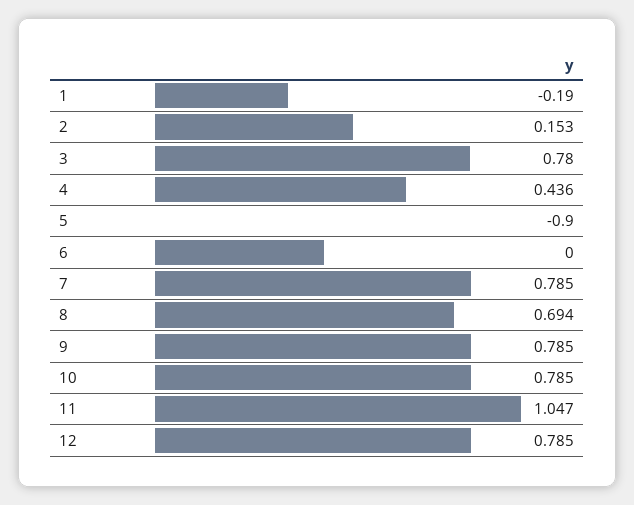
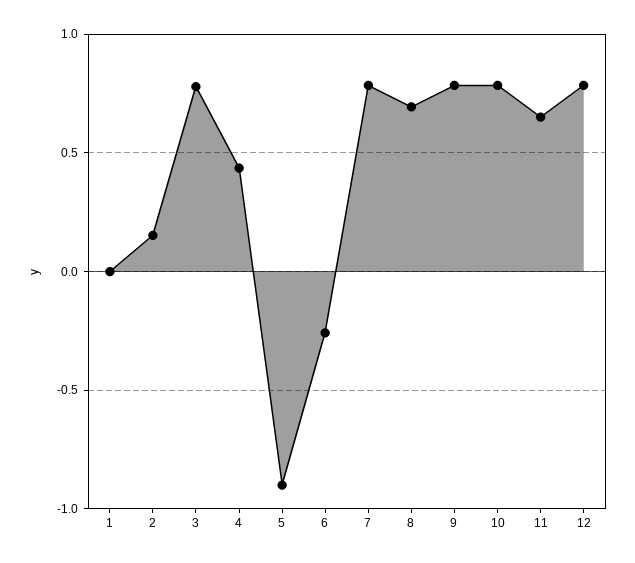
1: -0.19 -> 0
6: 0 -> -0.25
11: 1.047 -> 0.65

